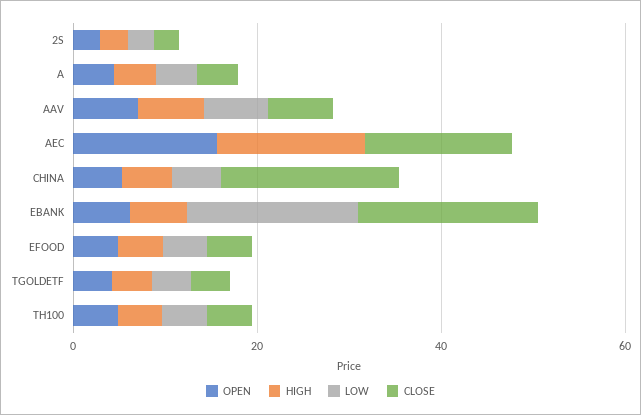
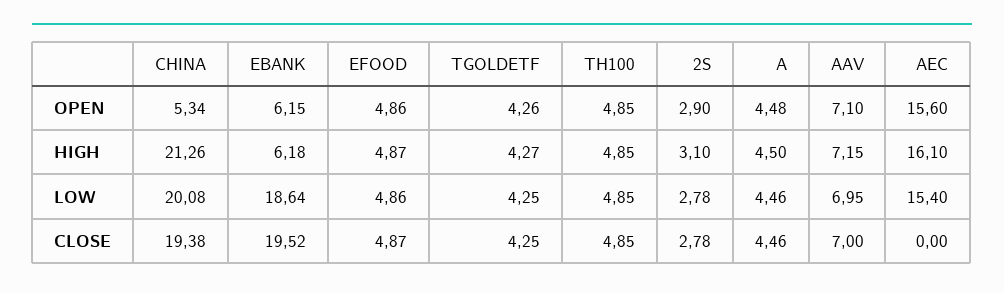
LOW, AEC: 0 -> 15.4
CLOSE, AEC: 15 -> 0
HIGH, CHINA: 5 -> 21.26
LOW, CHINA: 5 -> 20.08

